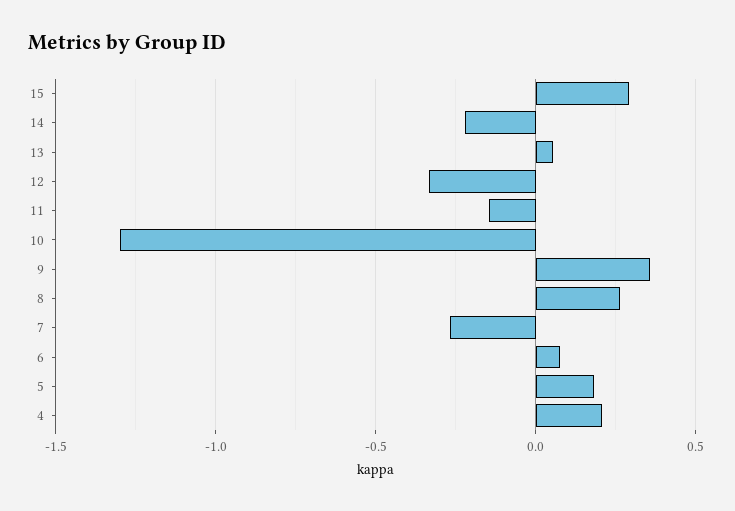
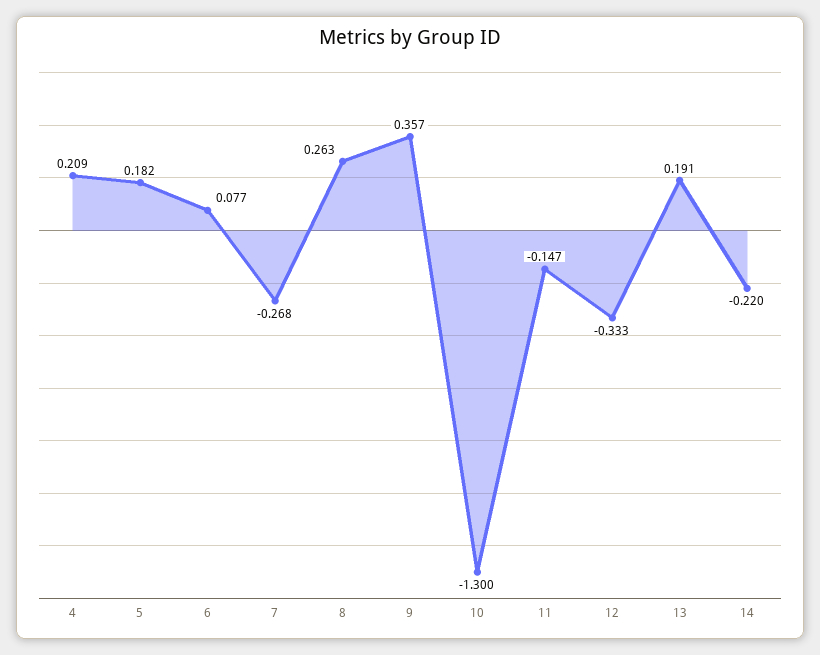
15: 0.3 -> none
13: 0.05 -> 0.191

